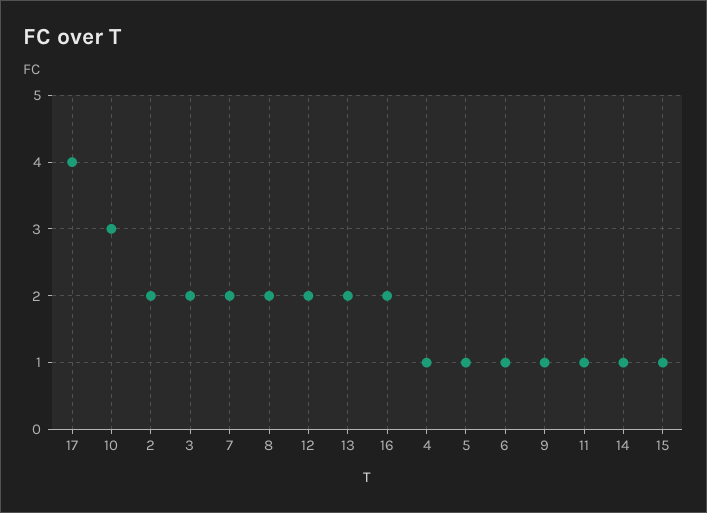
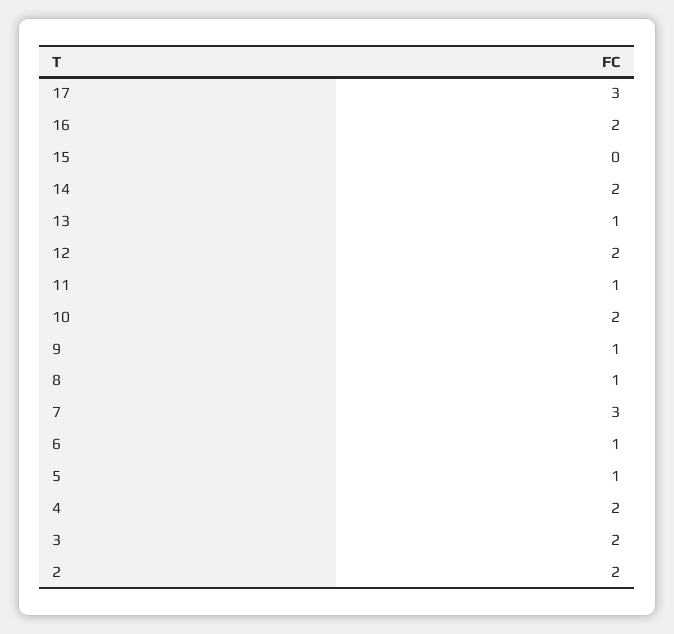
17: 4 -> 3
10: 3 -> 2
7: 2 -> 3
8: 2 -> 1
13: 2 -> 1
4: 1 -> 2
14: 1 -> 2
15: 1 -> 0

